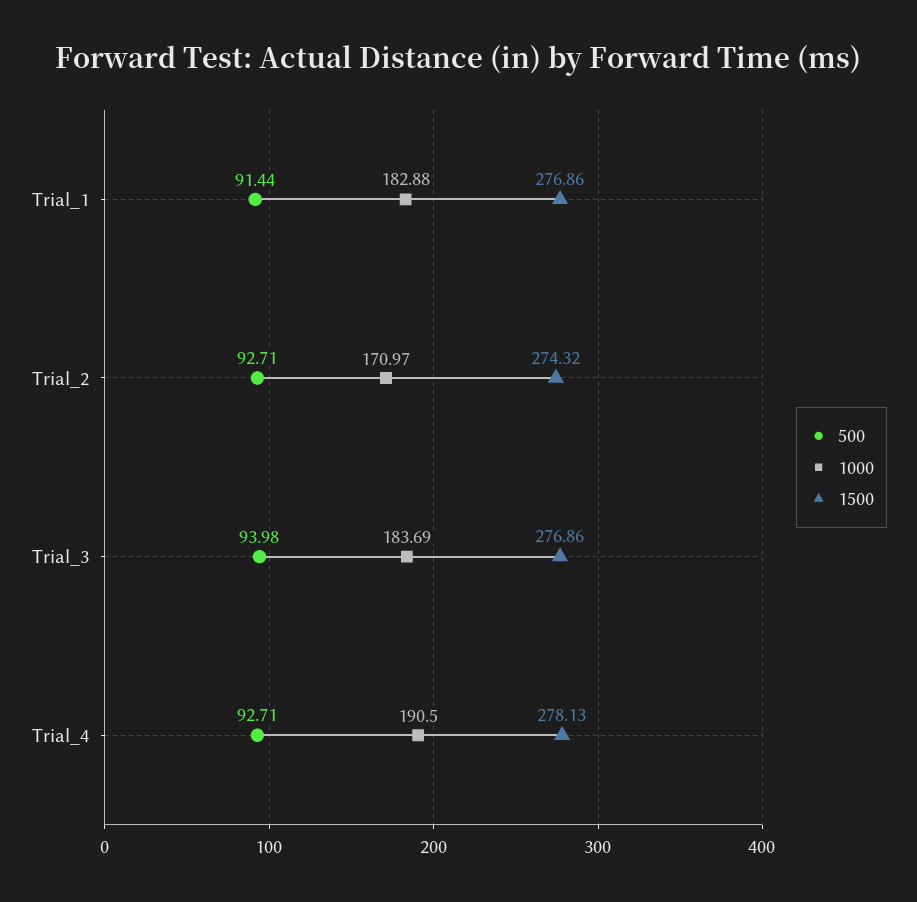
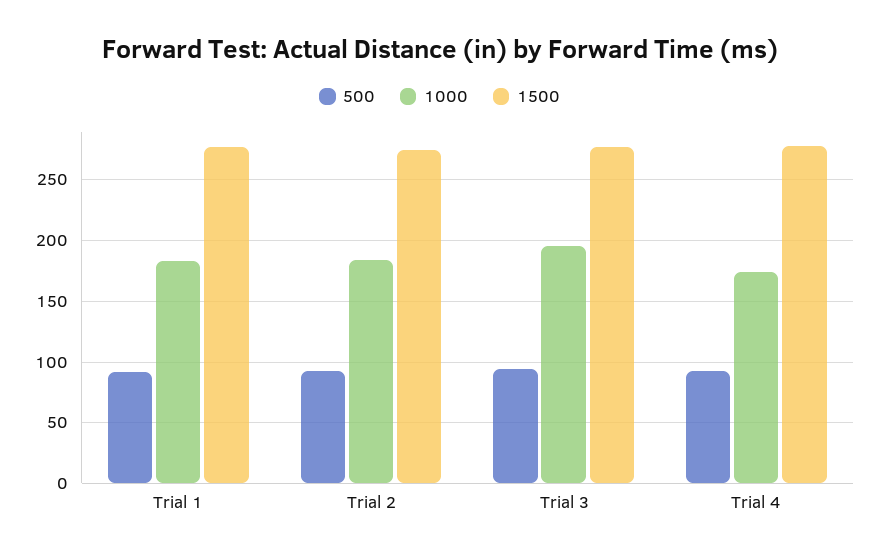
1000, Trial_2: 170.97 -> 185
1000, Trial_3: 183.69 -> 195
1000, Trial_4: 190.5 -> 175

